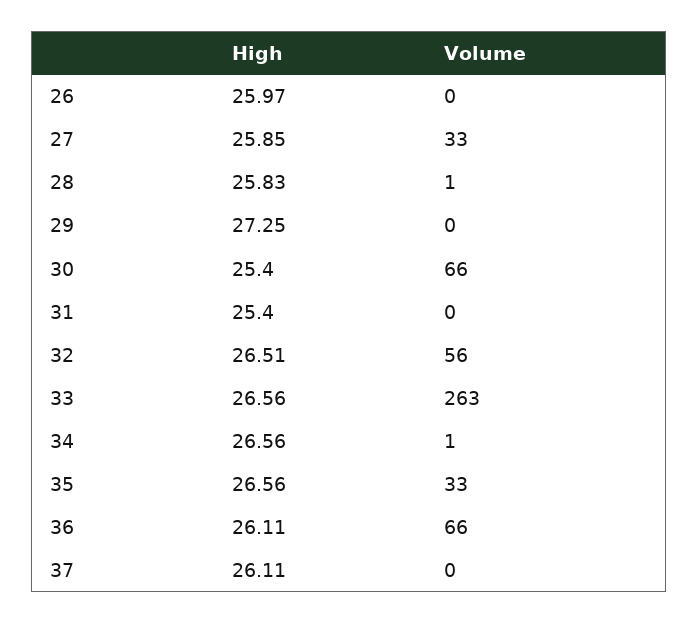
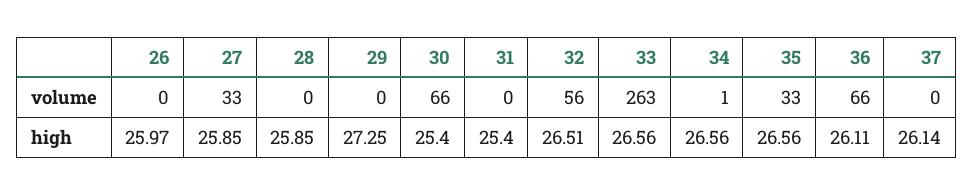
High, 28: 25.83 -> 25.85
Volume, 28: 1 -> 0
High, 37: 26.11 -> 26.14

